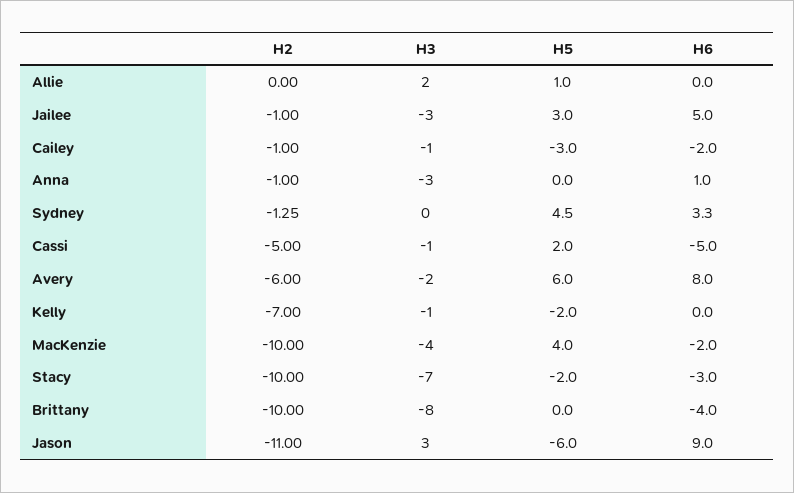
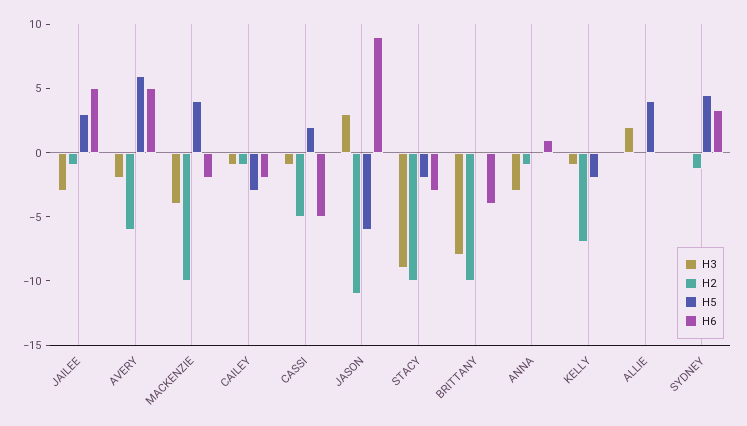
H5, Allie: 1 -> 4
H6, Avery: 8 -> 5
H3, Stacy: -7 -> -9

